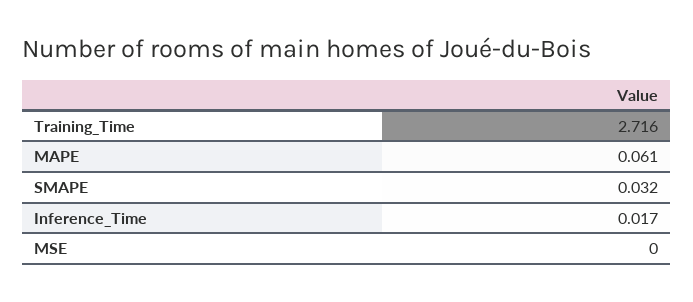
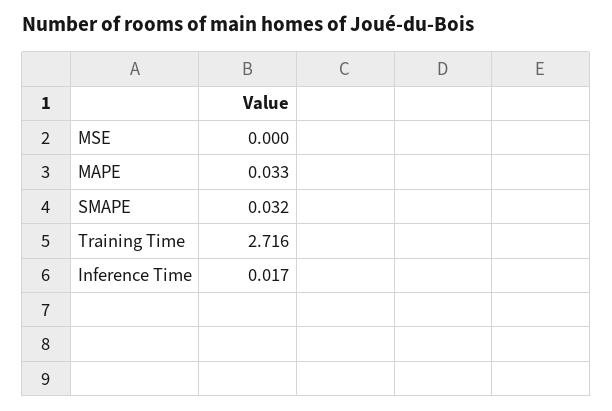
MAPE: 0.061 -> 0.033

